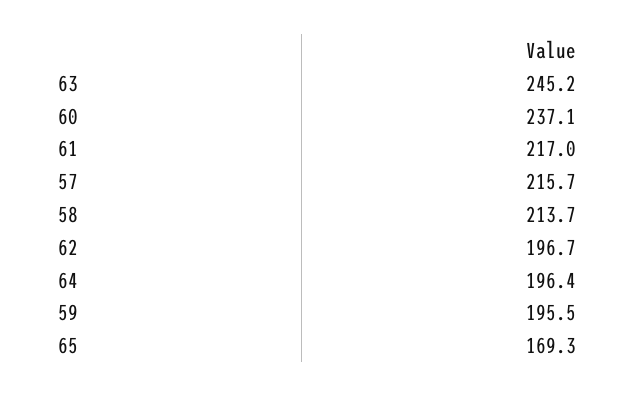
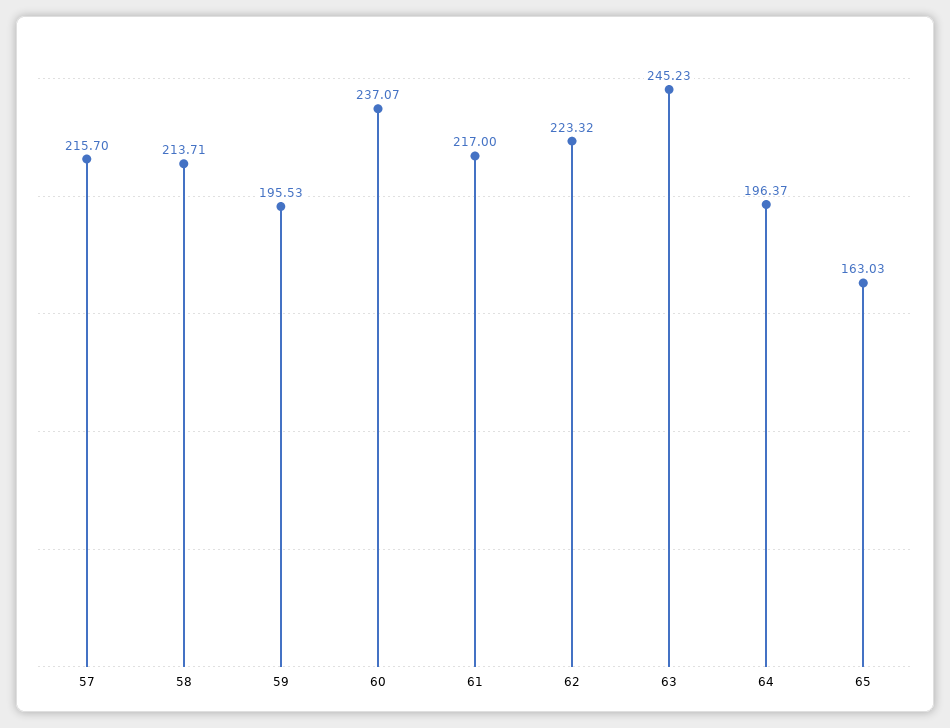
62: 196.7 -> 223.32
65: 169.3 -> 163.03

